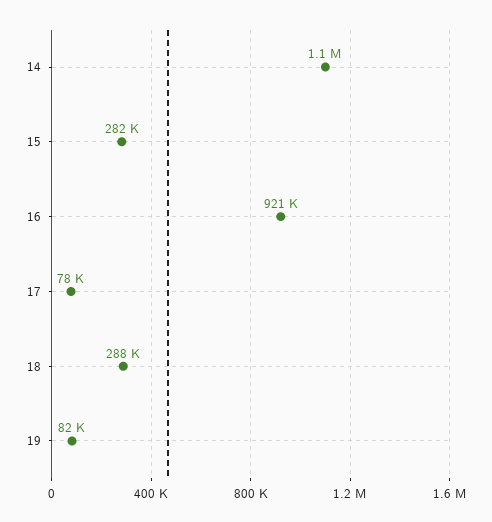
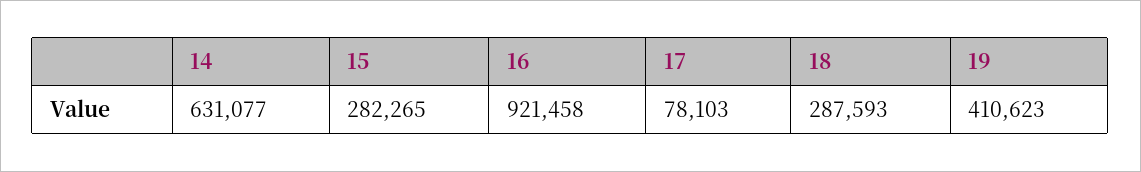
14: 1100000 -> 631077
19: 82000 -> 410623

